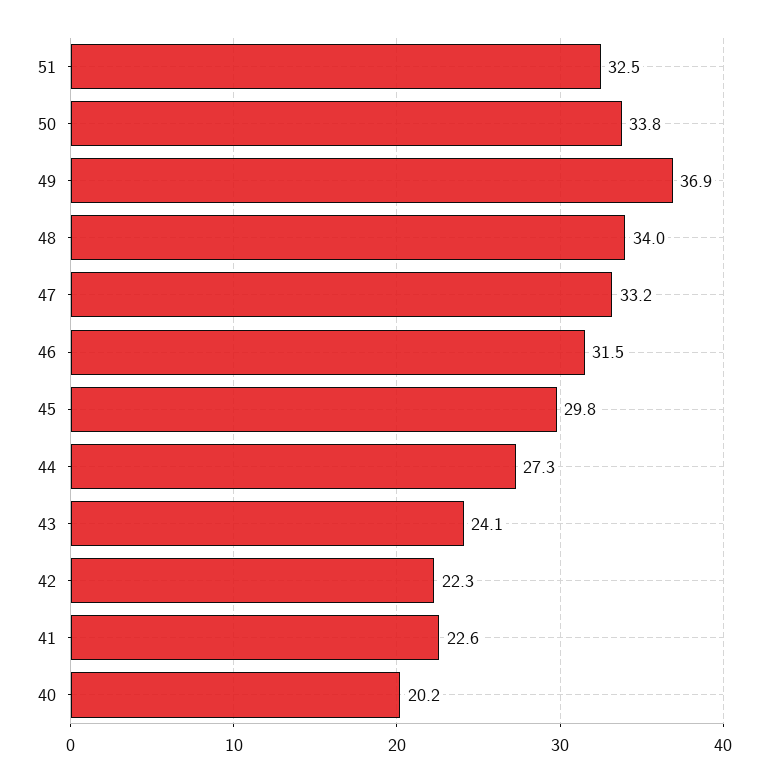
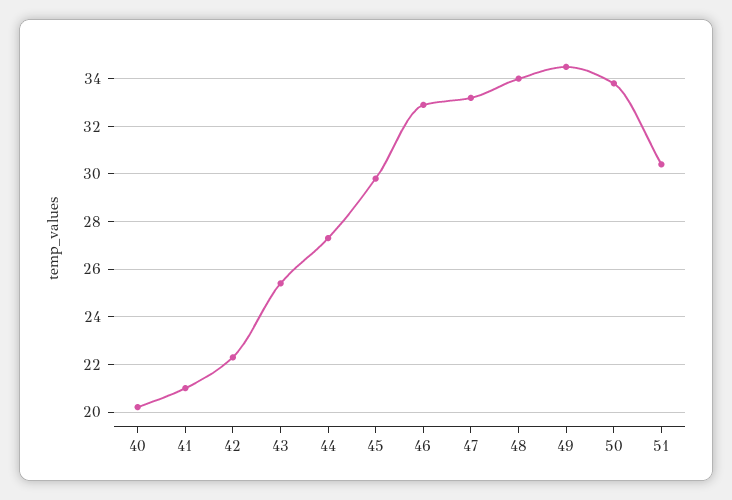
51: 32.5 -> 30.5
49: 36.9 -> 34.5
46: 31.5 -> 33
43: 24.1 -> 25.5
41: 22.6 -> 21

